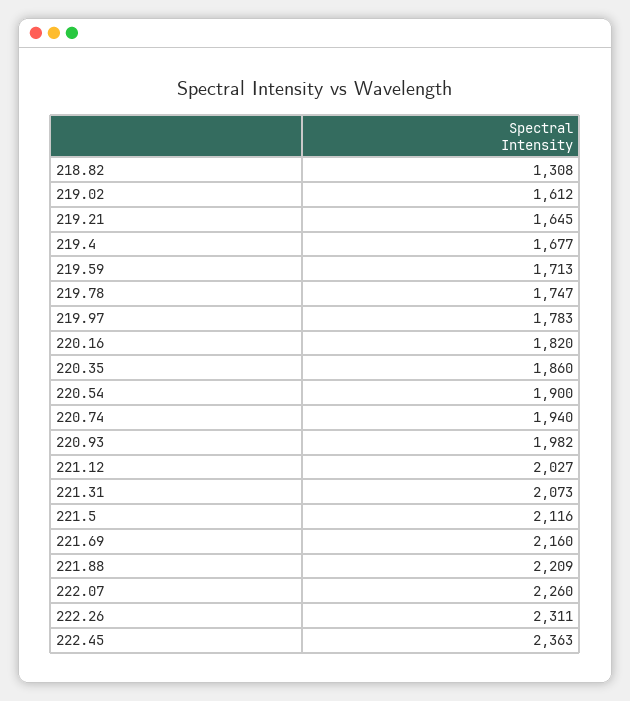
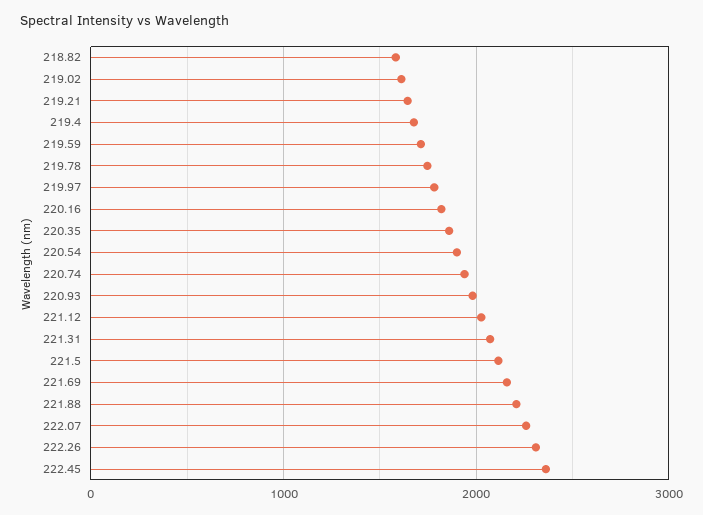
218.82: 1308 -> 1600

